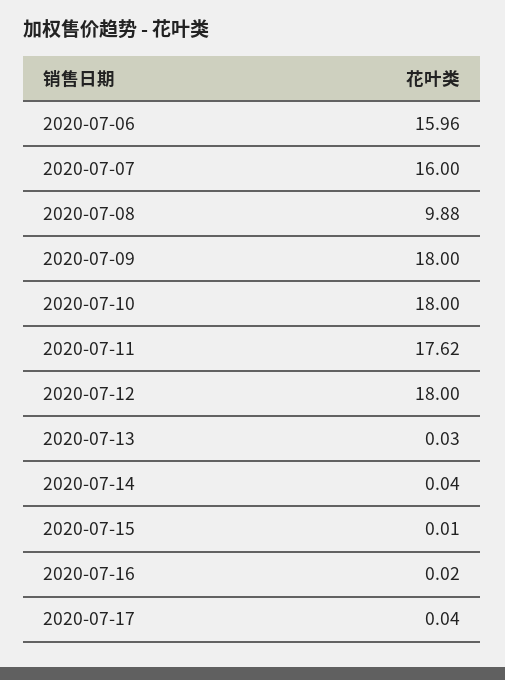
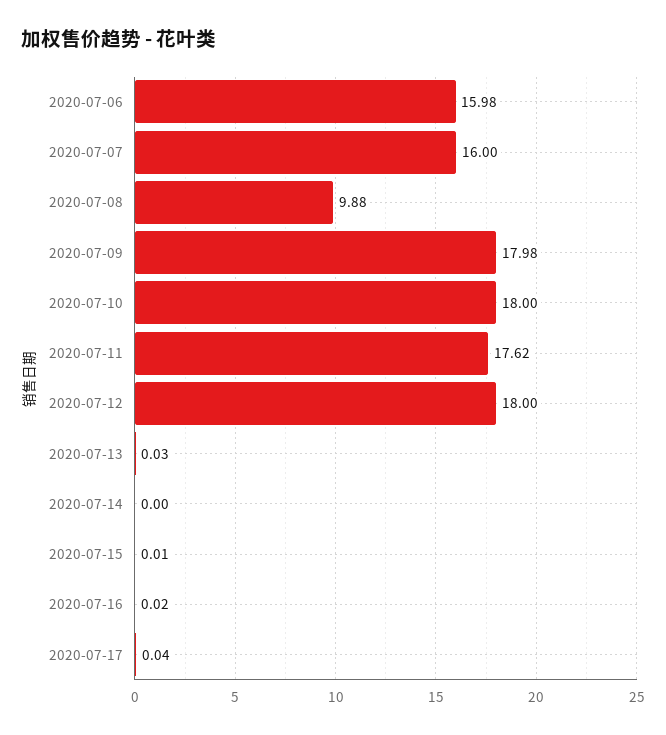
2020-07-06: 15.96 -> 15.98
2020-07-09: 18 -> 17.98
2020-07-14: 0.04 -> 0

